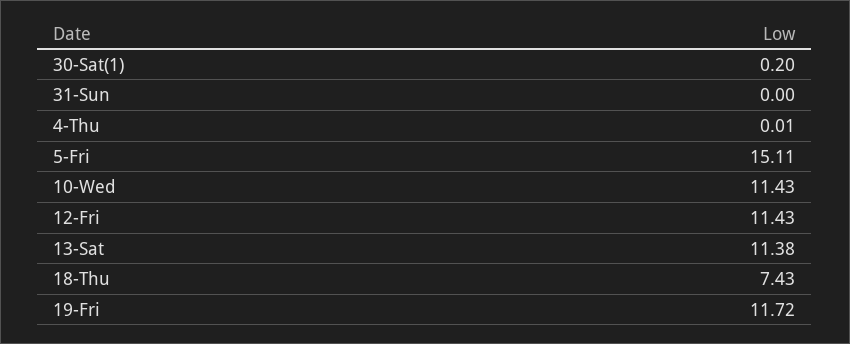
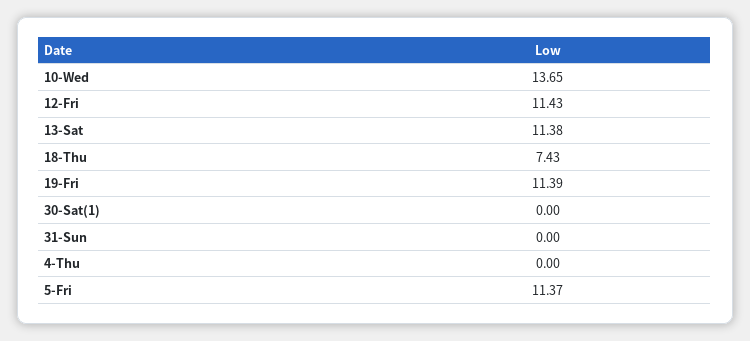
30-Sat(1): 0.2 -> 0
4-Thu: 0.01 -> 0
5-Fri: 15.11 -> 11.37
10-Wed: 11.43 -> 13.65
19-Fri: 11.72 -> 11.39

